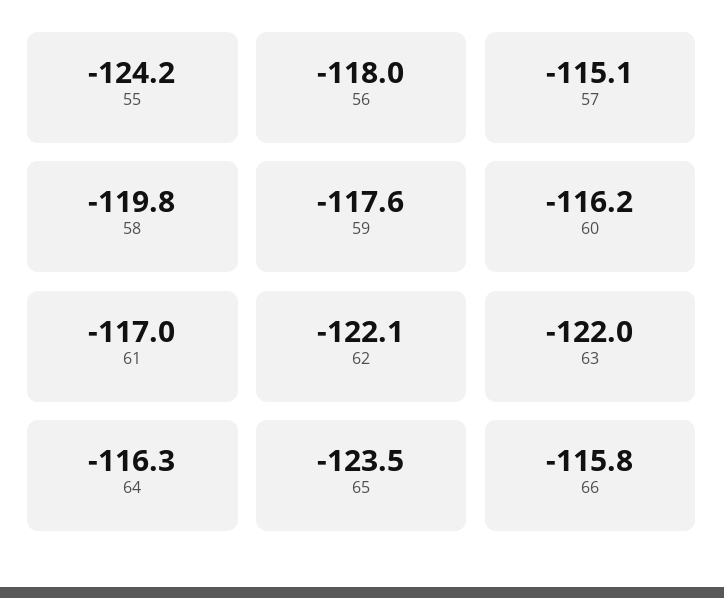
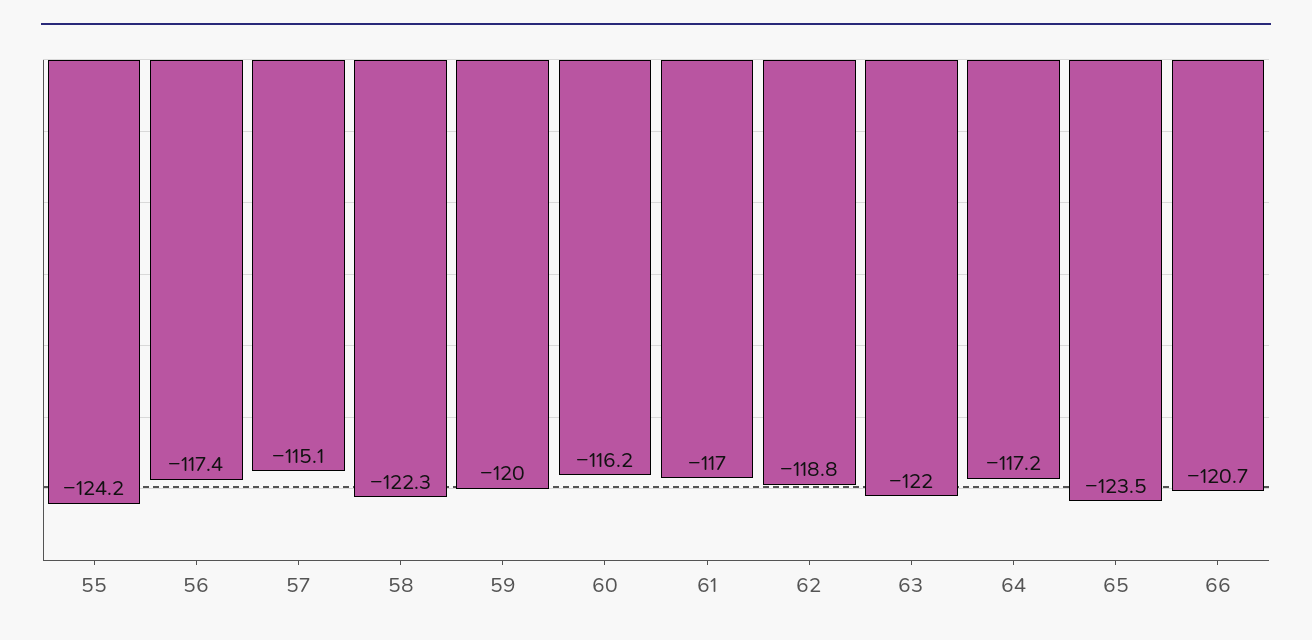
56: -118 -> -117.4
58: -119.8 -> -122.3
59: -117.6 -> -120
62: -122.1 -> -118.8
64: -116.3 -> -117.2
66: -115.8 -> -120.7

